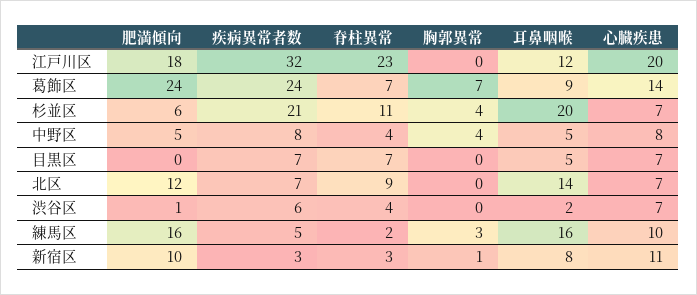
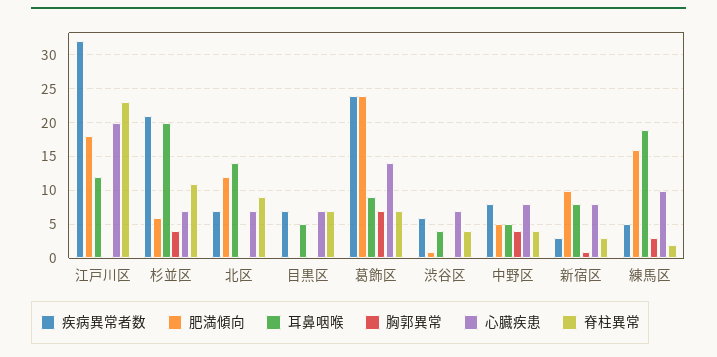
耳鼻咽喉, 渋谷区: 2 -> 4
耳鼻咽喉, 練馬区: 16 -> 19
心臓疾患, 新宿区: 11 -> 8

